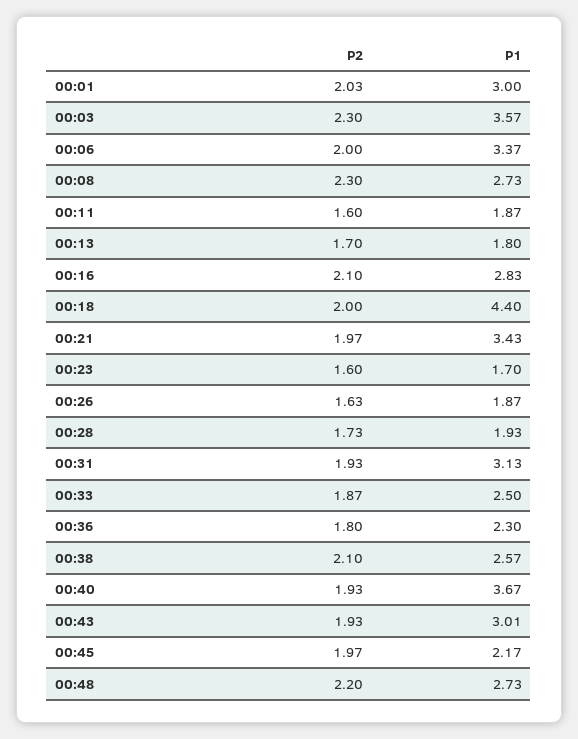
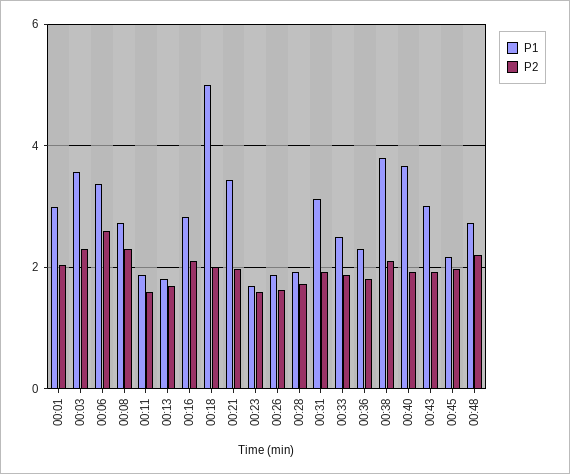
P2, 00:06: 2 -> 2.6
P1, 00:18: 4.4 -> 5
P1, 00:38: 2.57 -> 3.8

